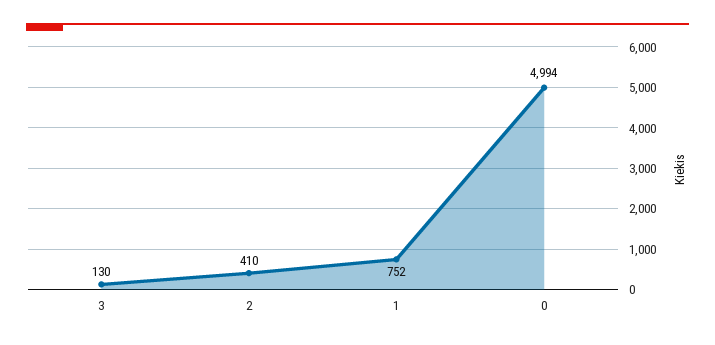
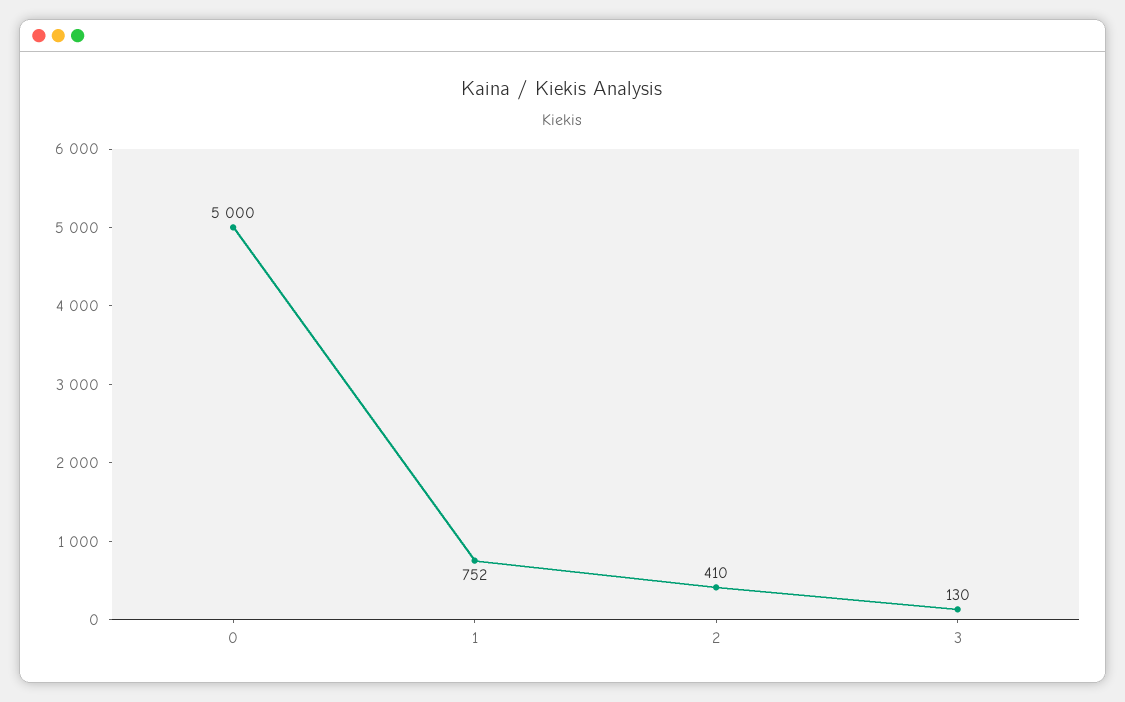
0: 4994 -> 5000

